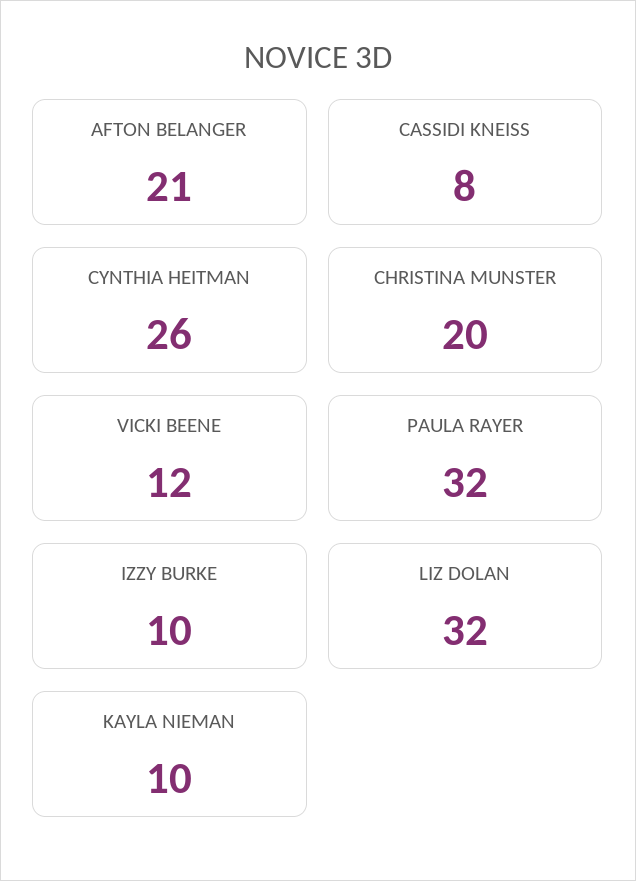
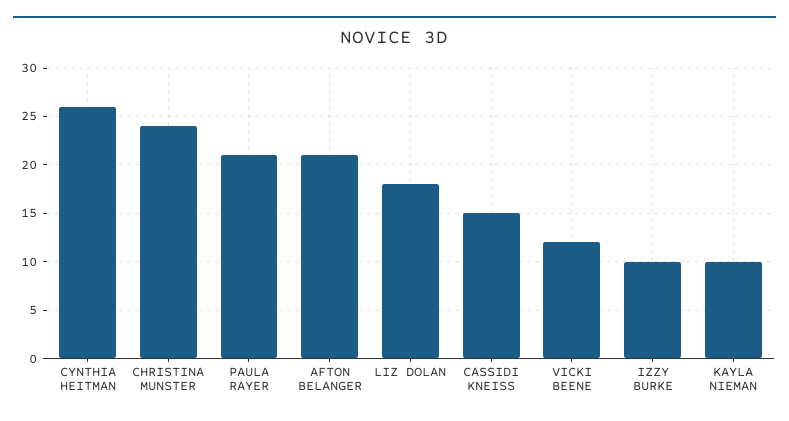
CASSIDI KNEISS: 8 -> 15
CHRISTINA MUNSTER: 20 -> 24
PAULA RAYER: 32 -> 21
LIZ DOLAN: 32 -> 18

